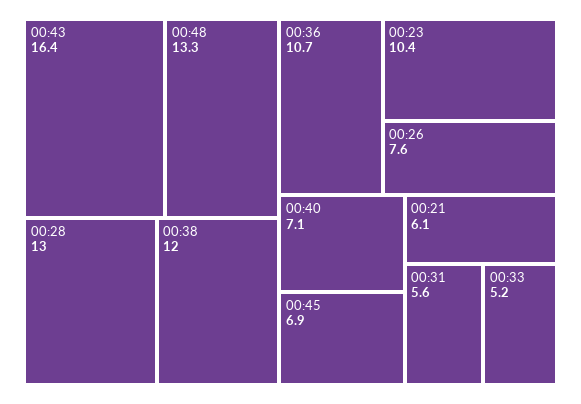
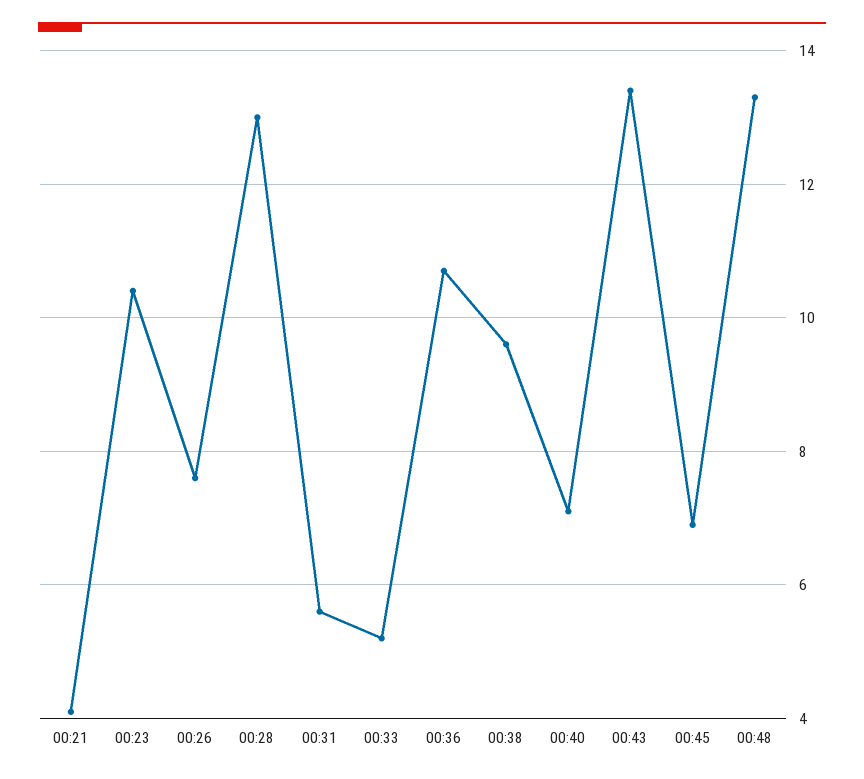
00:43: 16.4 -> 13.5
00:38: 12 -> 9.5
00:21: 6.1 -> 4

